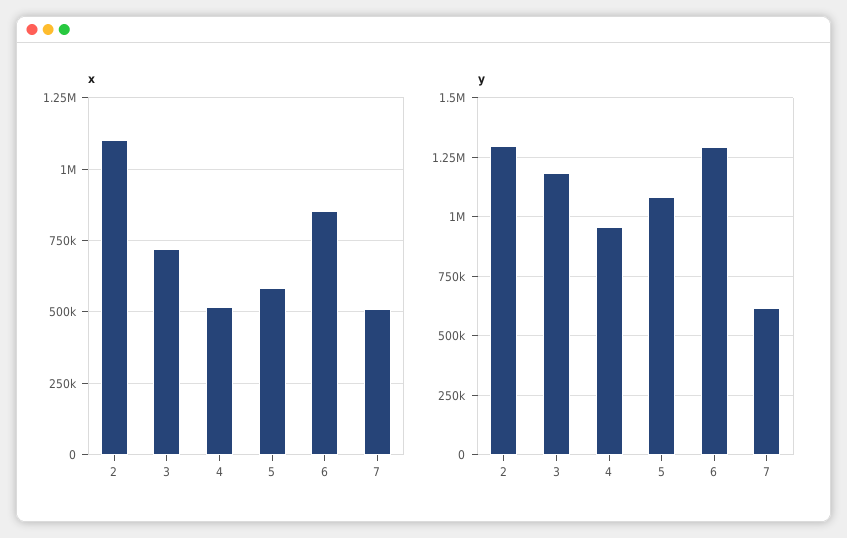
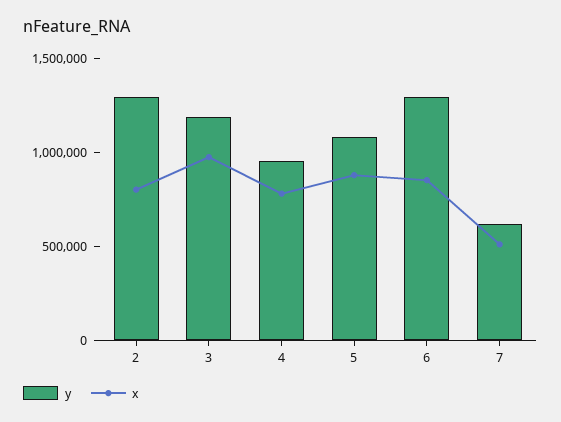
x, 2: 1100000 -> 800000
x, 3: 725000 -> 1000000
x, 4: 525000 -> 800000
x, 5: 575000 -> 900000

